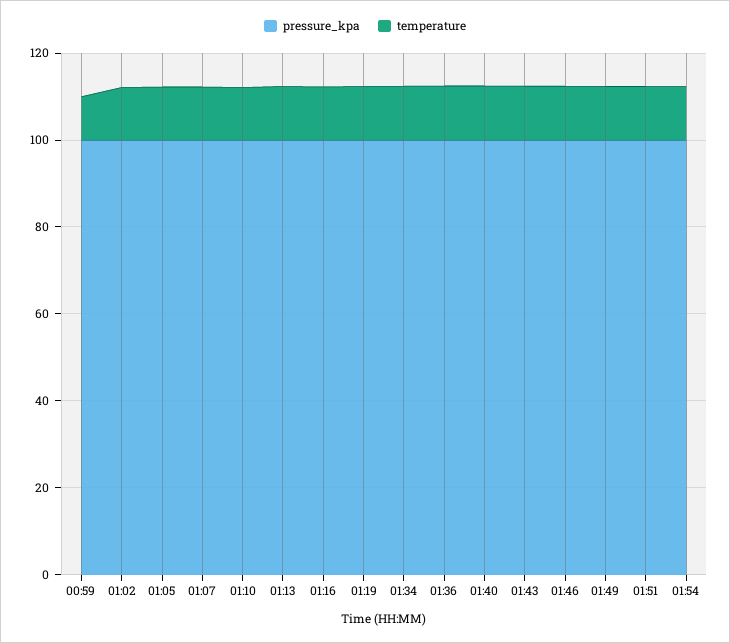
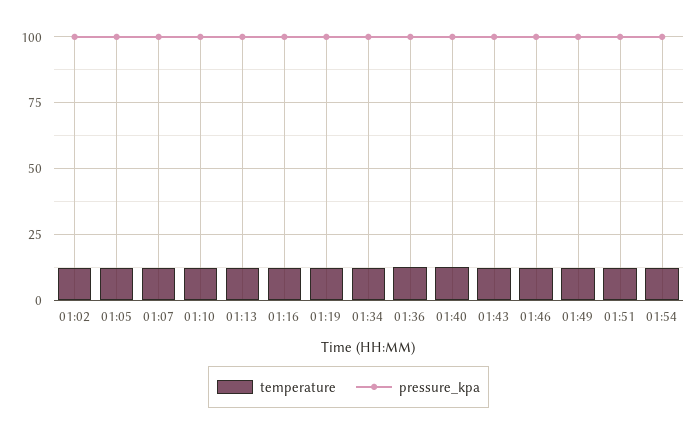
pressure_kpa, 00:59: 100 -> none
temperature, 00:59: 10 -> none

